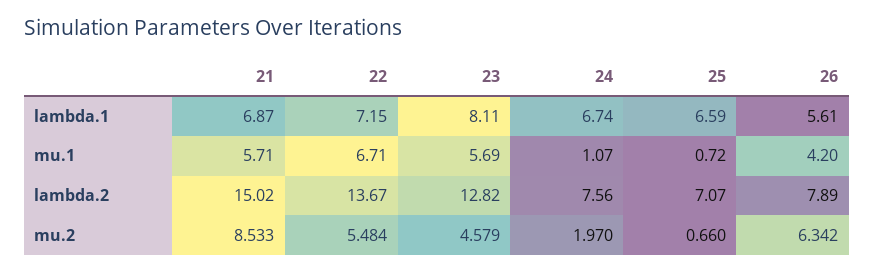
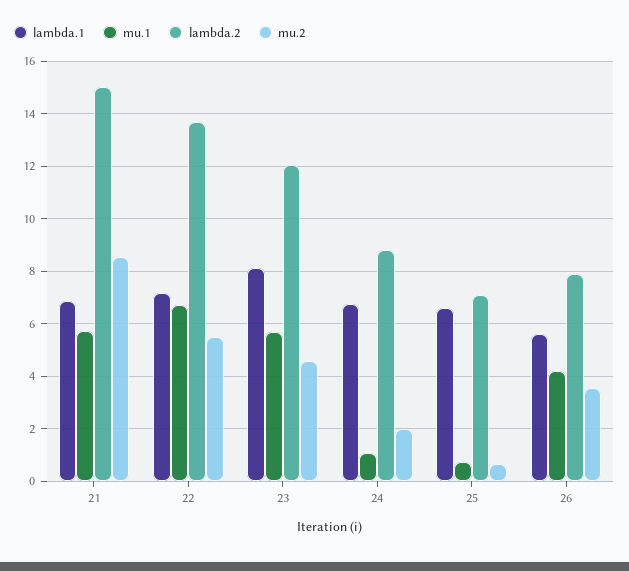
lambda.2, 23: 12.82 -> 12
lambda.2, 24: 7.56 -> 8.75
mu.2, 26: 6.342 -> 3.5

